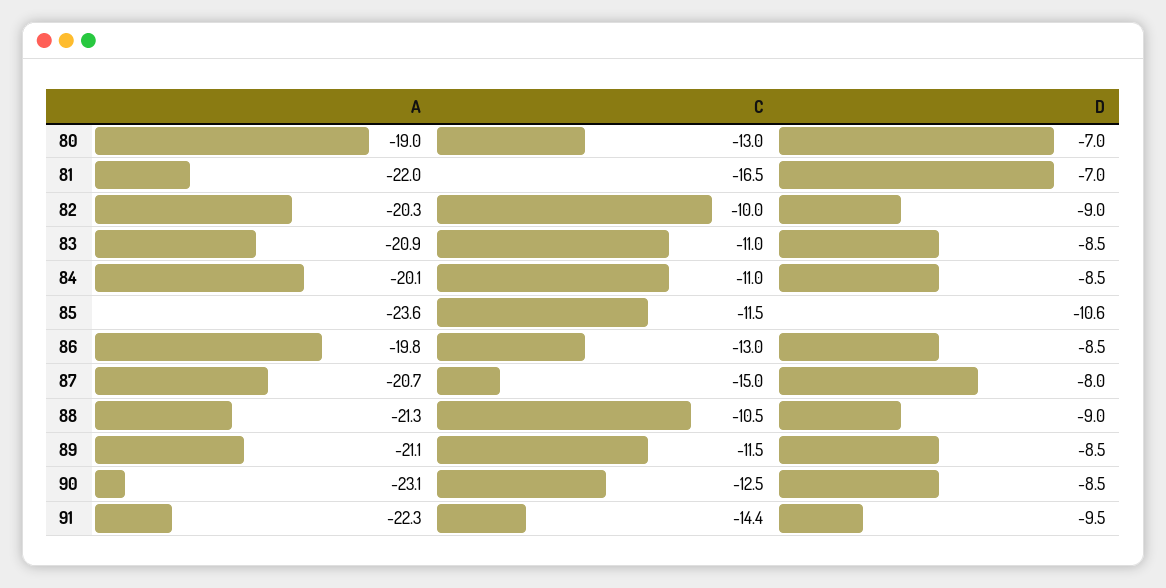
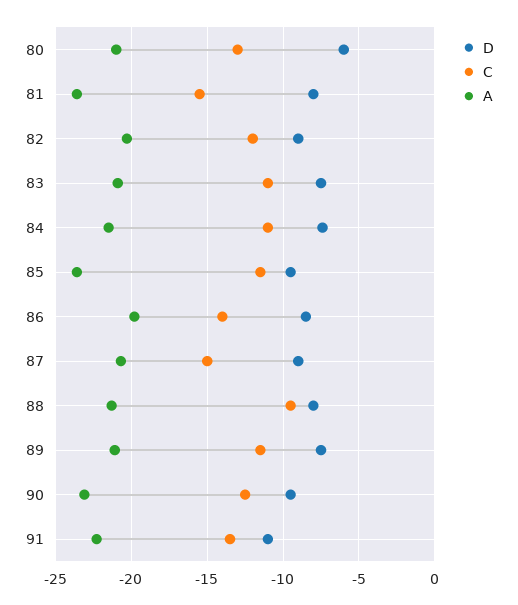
A, 80: -19 -> -21
D, 80: -7 -> -6
A, 81: -22 -> -23.5
C, 81: -16.5 -> -15.5
D, 81: -7 -> -8
C, 82: -10 -> -12
D, 83: -8.5 -> -7.5
A, 84: -20.1 -> -21.5
D, 84: -8.5 -> -7.5
D, 85: -10.6 -> -9.5
C, 86: -13 -> -14
D, 87: -8 -> -9
C, 88: -10.5 -> -9.5
D, 88: -9 -> -8
D, 89: -8.5 -> -7.5
D, 90: -8.5 -> -9.5
C, 91: -14.4 -> -13.5
D, 91: -9.5 -> -11

